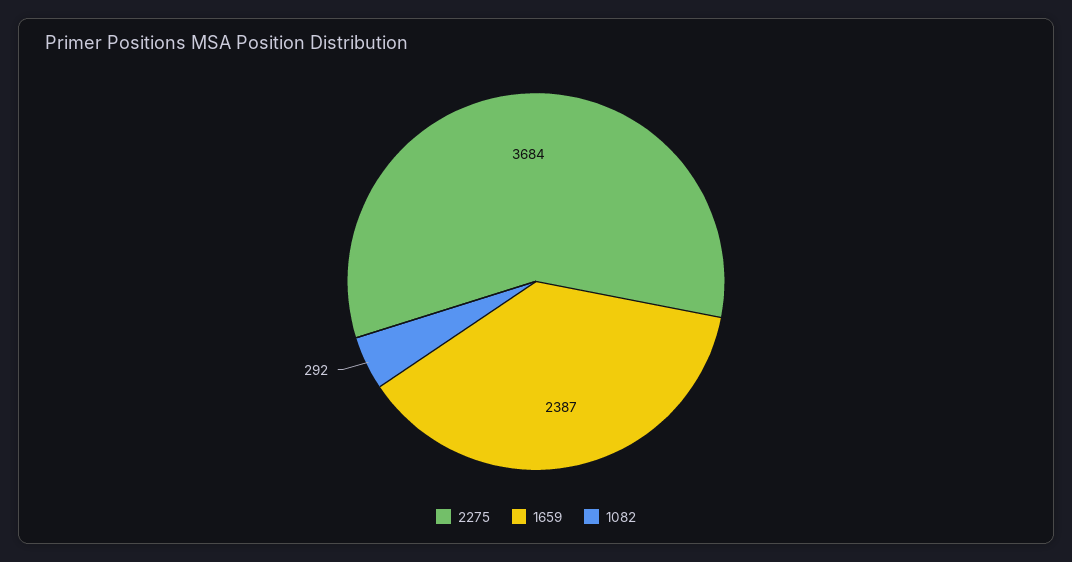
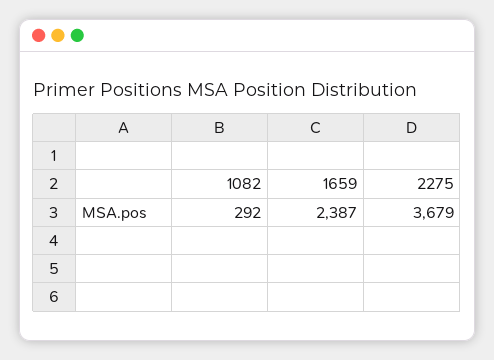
2275: 3684 -> 3679

